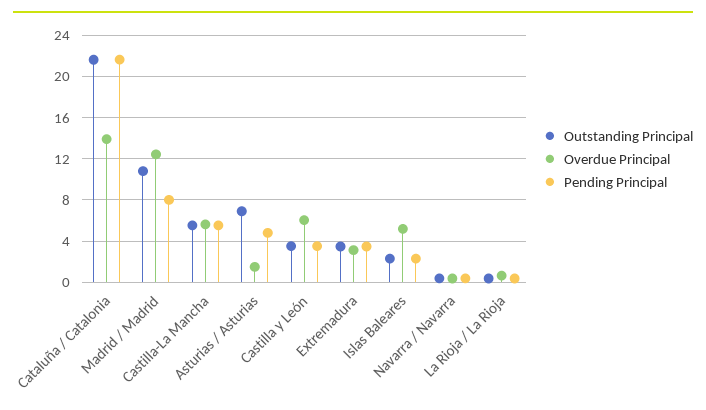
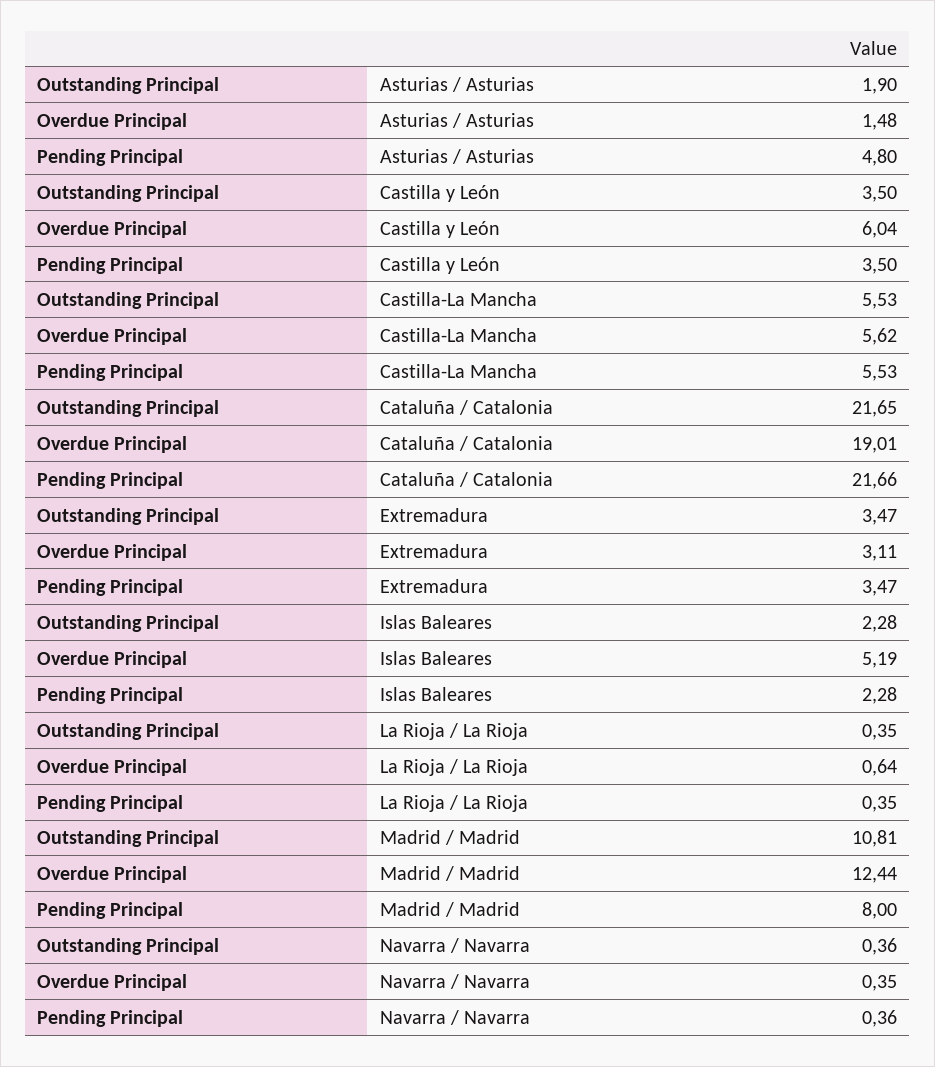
Overdue Principal, Cataluña / Catalonia: 14 -> 19.01
Outstanding Principal, Asturias / Asturias: 7 -> 1.9

